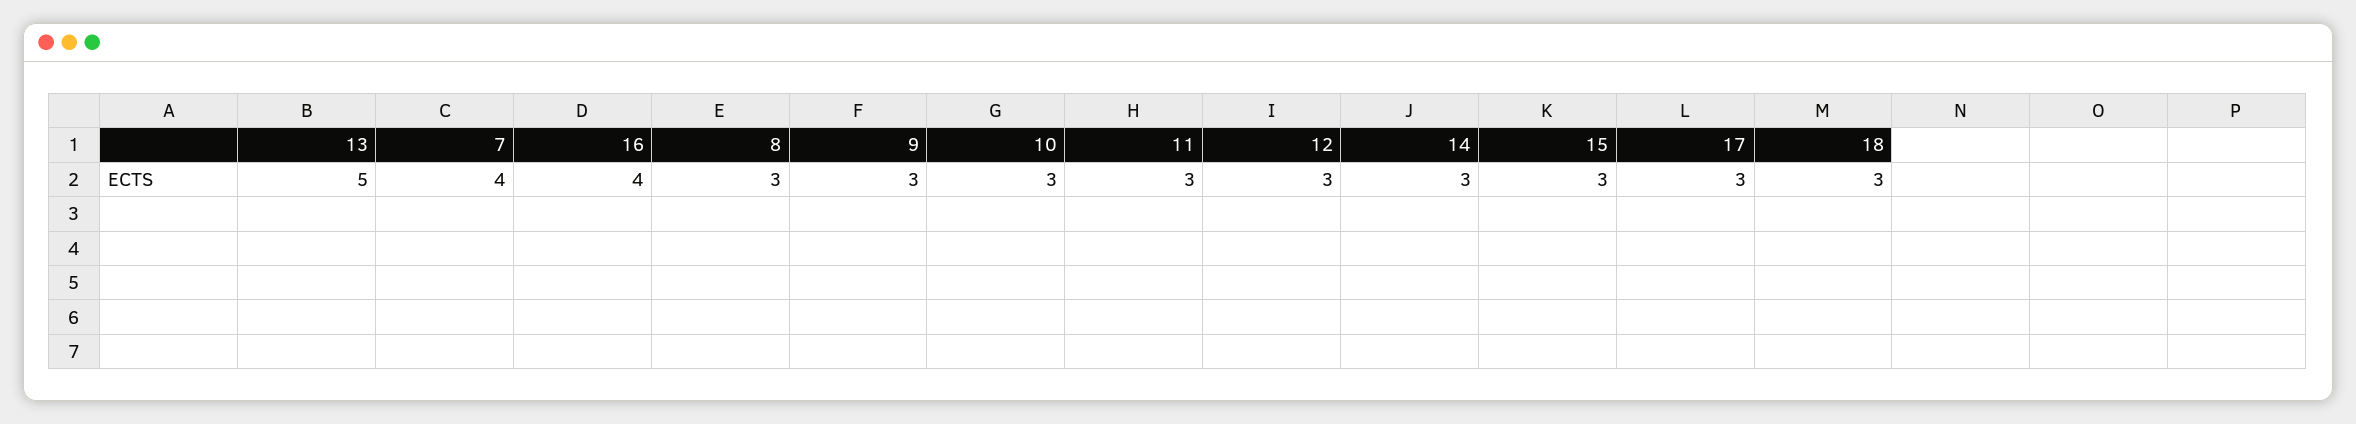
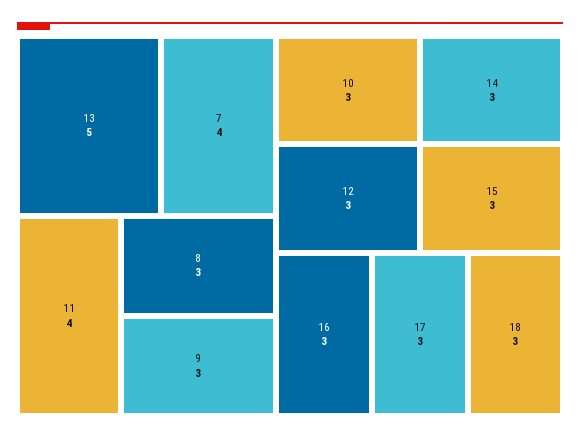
16: 4 -> 3
11: 3 -> 4

